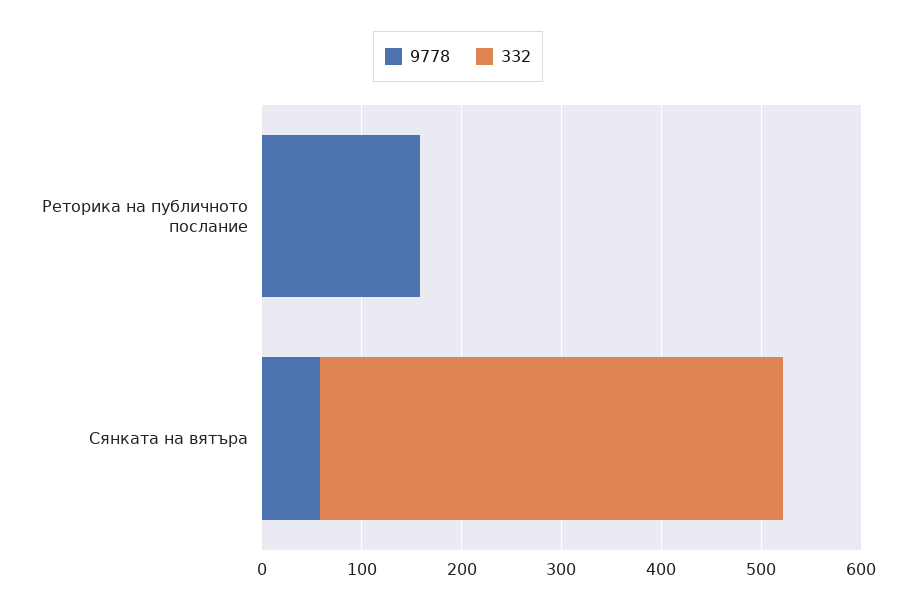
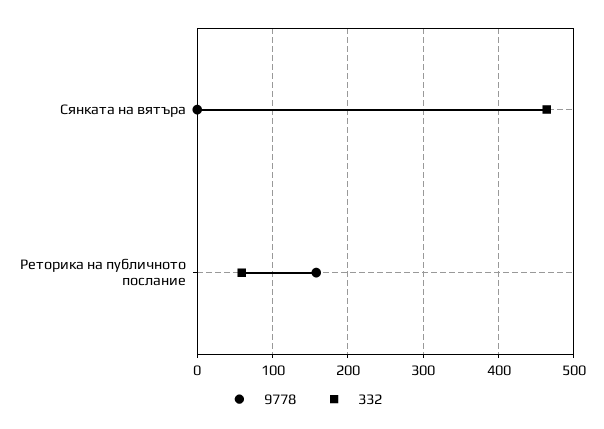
332, Реторика на публичното послание: 0 -> 60
9778, Сянката на вятъра: 60 -> 0

